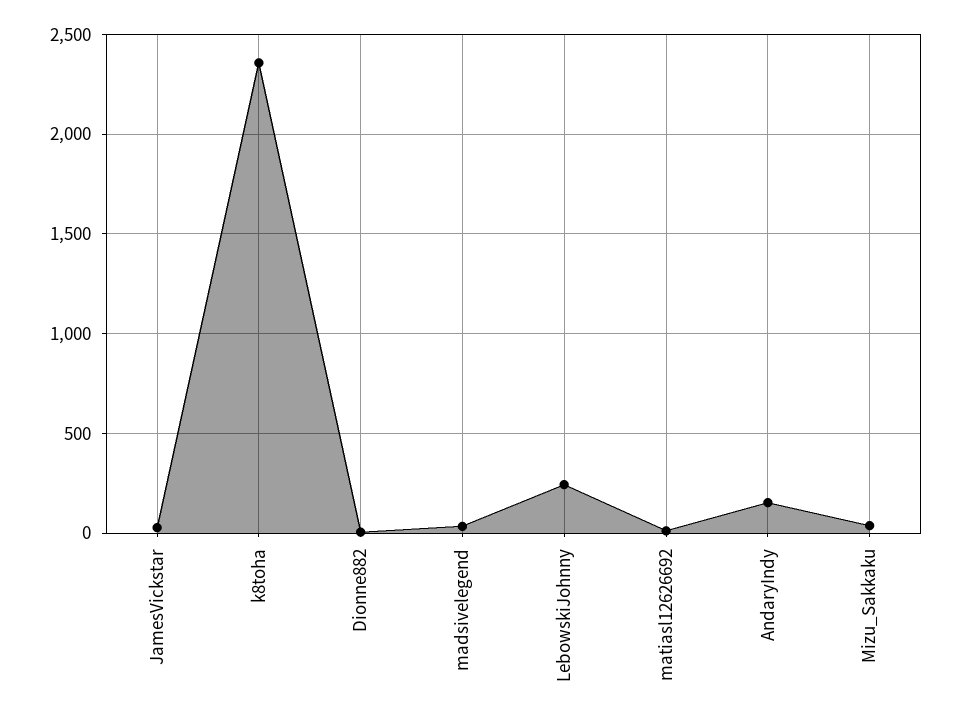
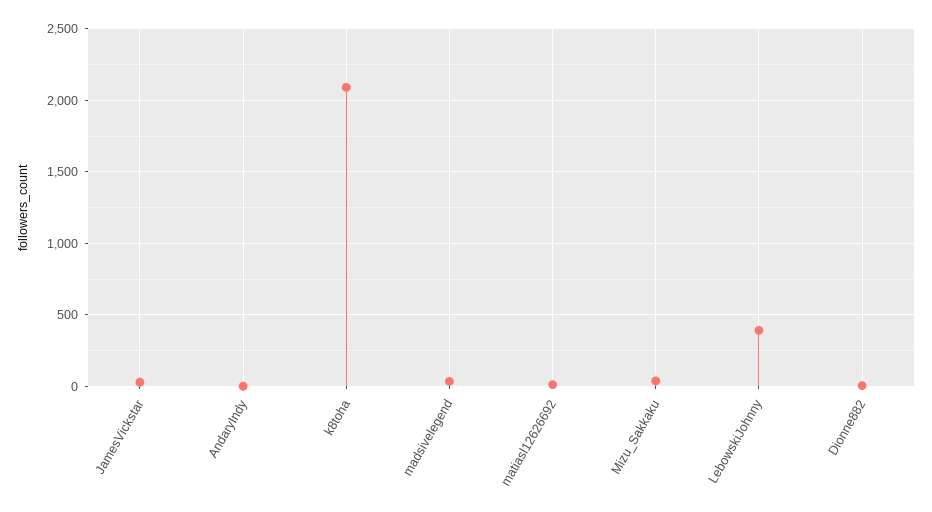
k8toha: 2350 -> 2100
LebowskiJohnny: 250 -> 400
AndaryIndy: 150 -> 0

